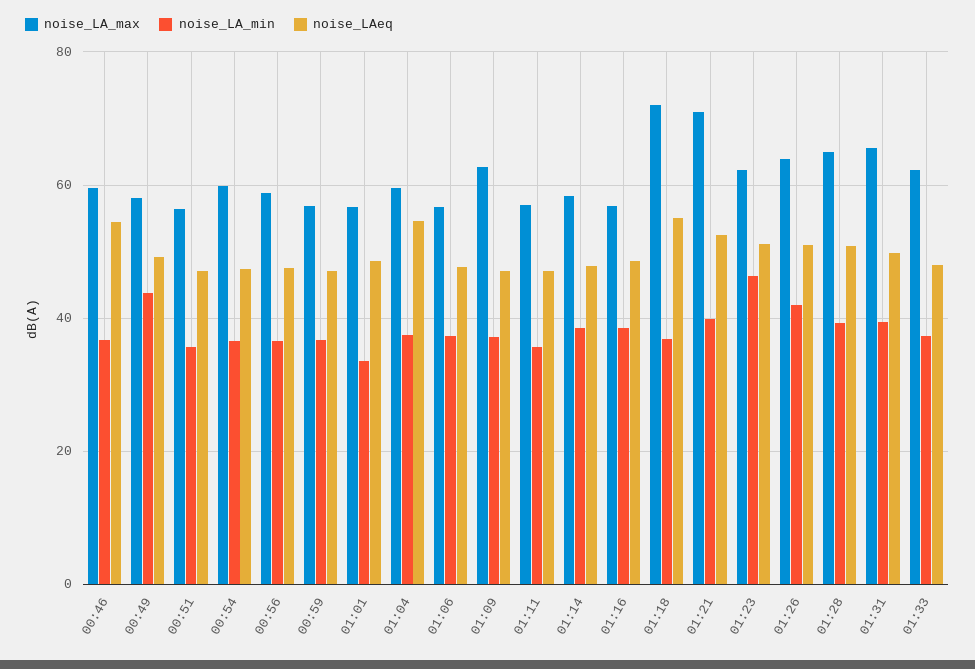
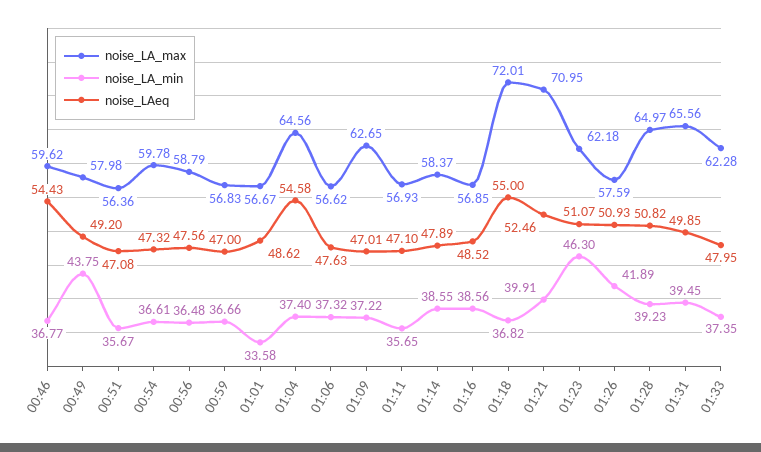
noise_LA_max, 01:04: 60 -> 64.56
noise_LA_max, 01:26: 64 -> 57.59

